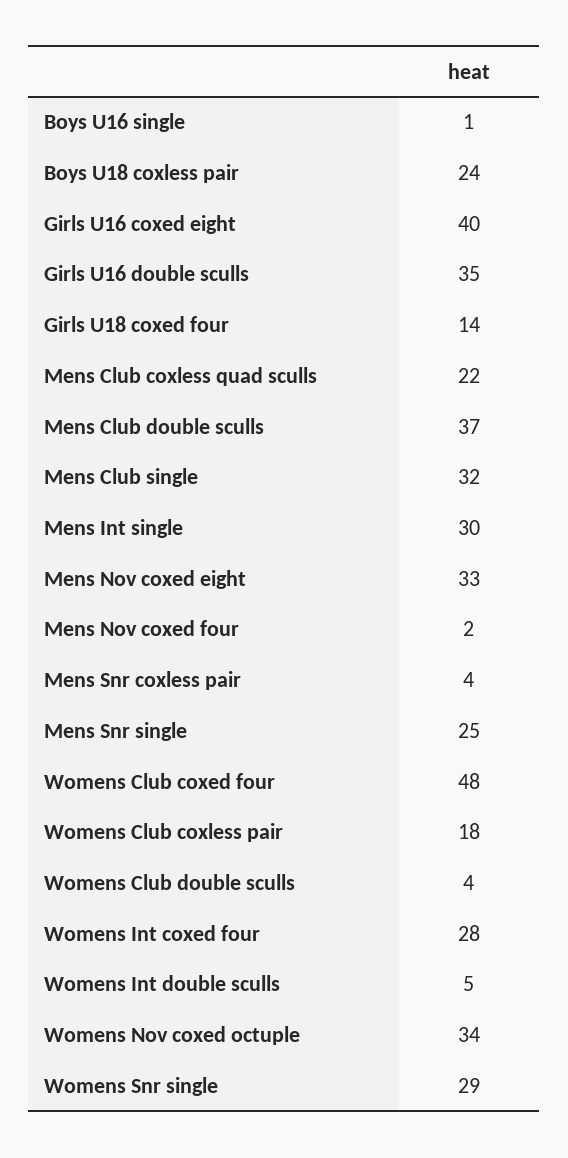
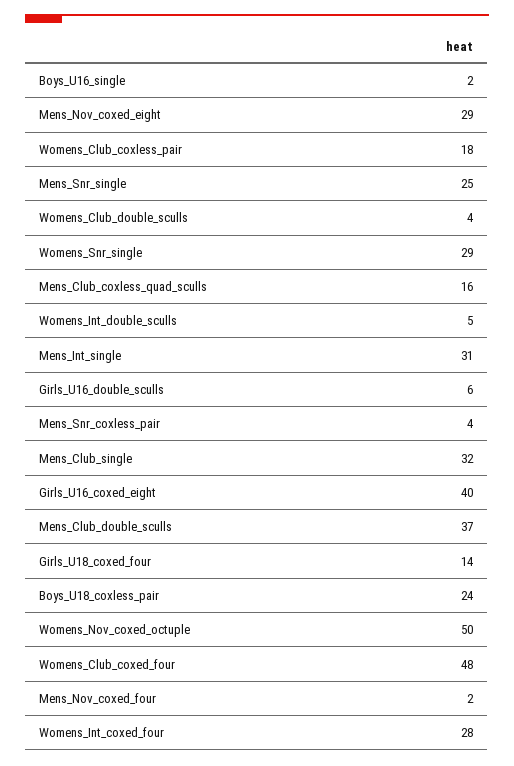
Boys U16 single: 1 -> 2
Girls U16 double sculls: 35 -> 6
Mens Club coxless quad sculls: 22 -> 16
Mens Int single: 30 -> 31
Mens Nov coxed eight: 33 -> 29
Womens Nov coxed octuple: 34 -> 50

